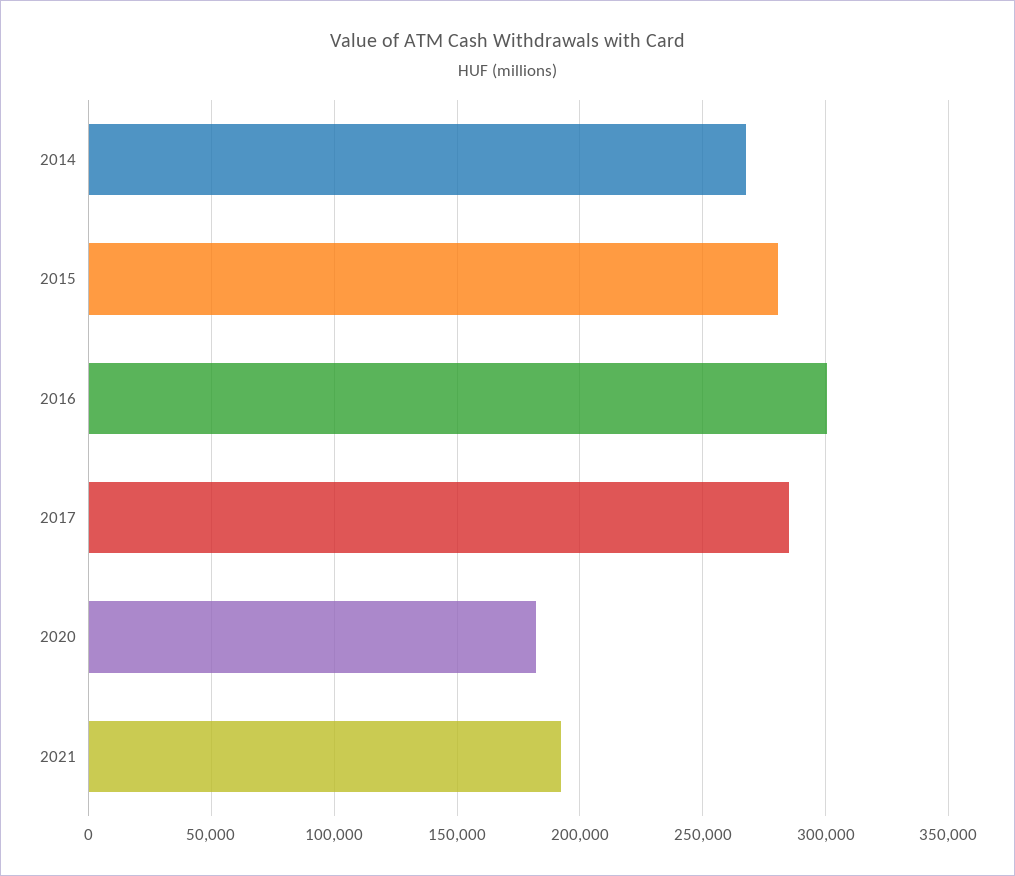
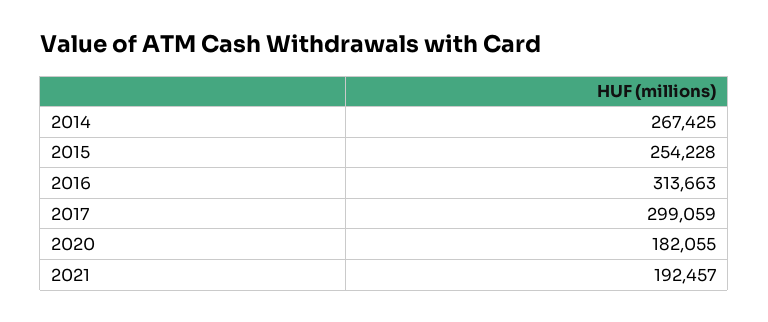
2015: 280000 -> 254228
2016: 300000 -> 313663
2017: 285000 -> 299059

